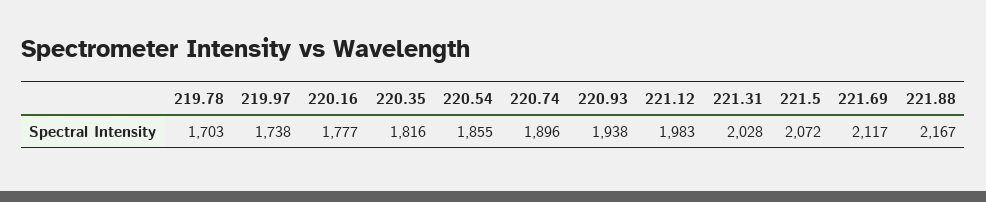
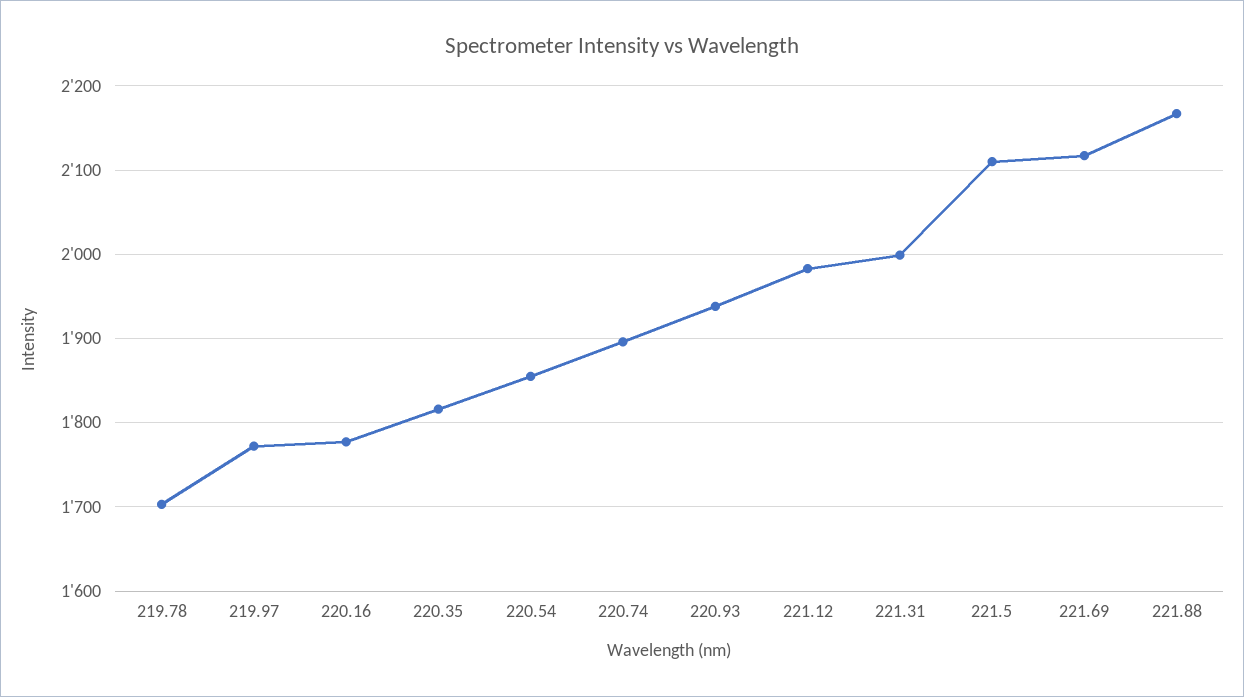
219.97: 1738 -> 1770
221.31: 2028 -> 2000
221.5: 2072 -> 2110

